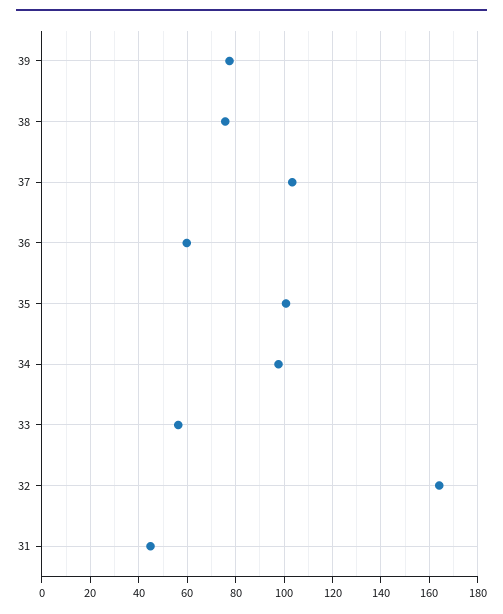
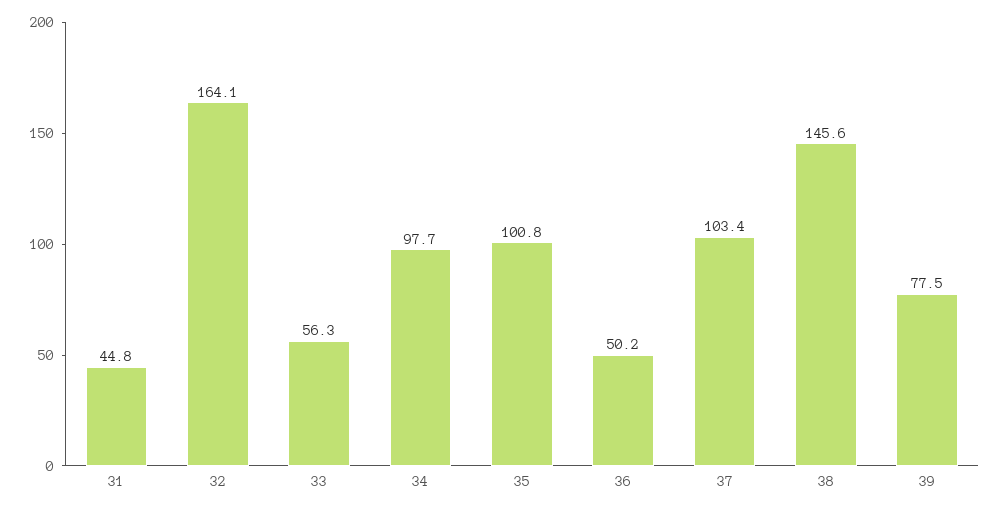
38: 75 -> 145.6
36: 60 -> 50.2

